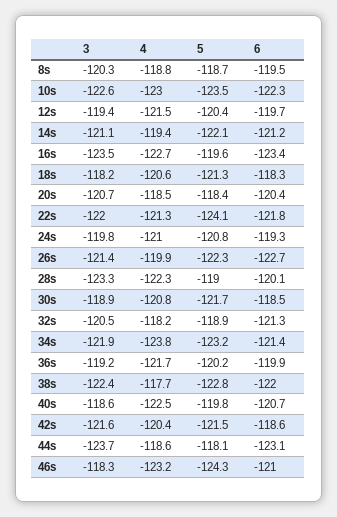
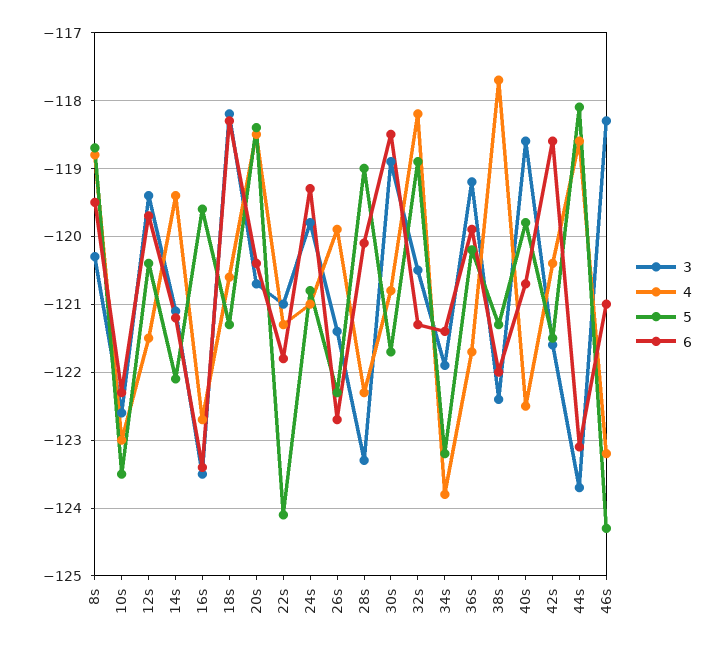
3, 22s: -122 -> -121
5, 38s: -122.8 -> -121.3

